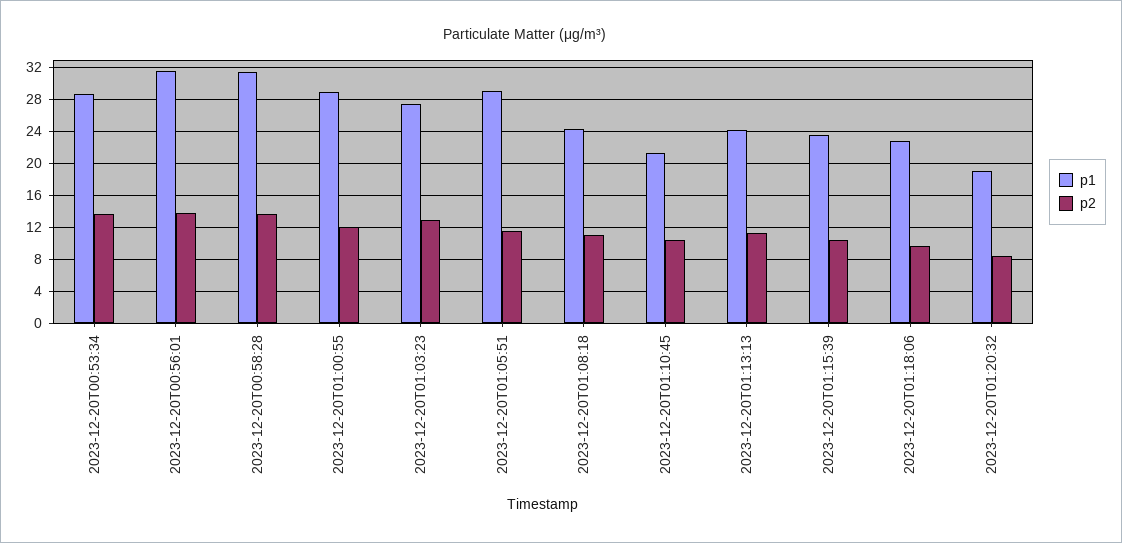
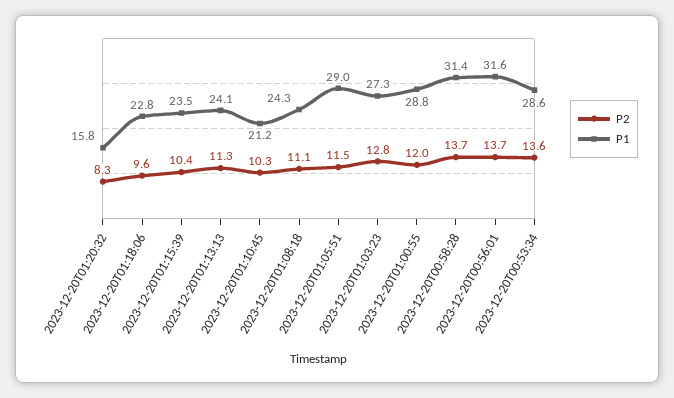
p1, 2023-12-20T01:20:32: 19 -> 15.8

